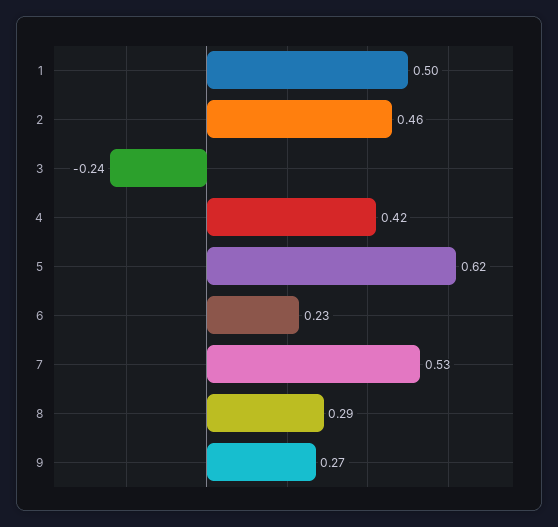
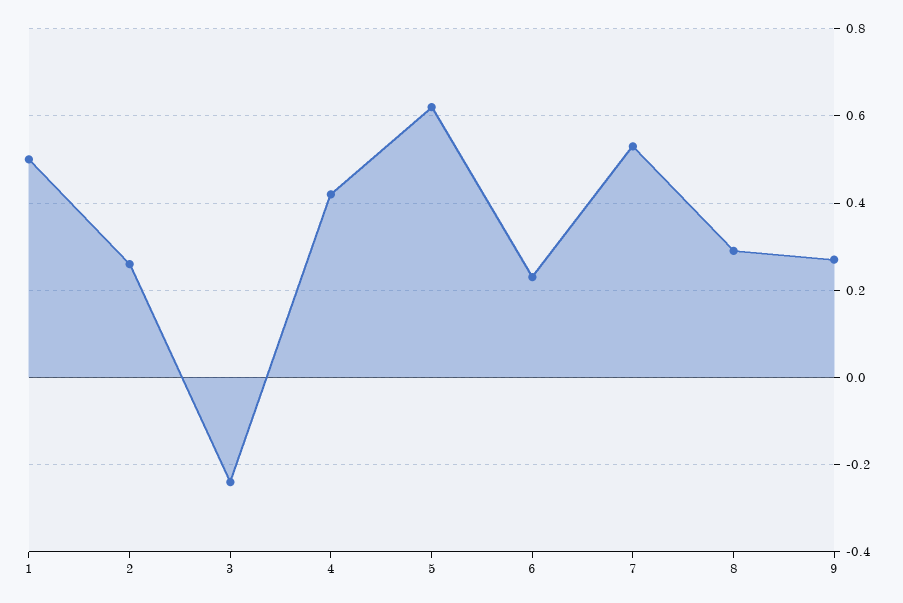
2: 0.46 -> 0.25

